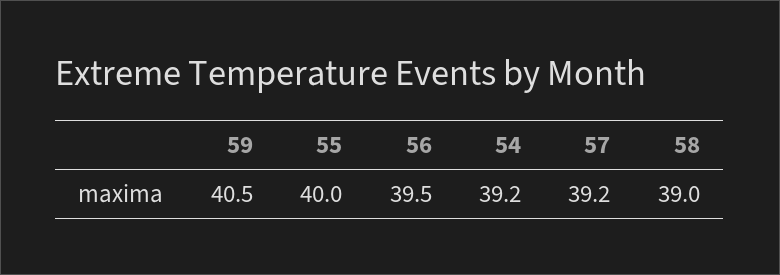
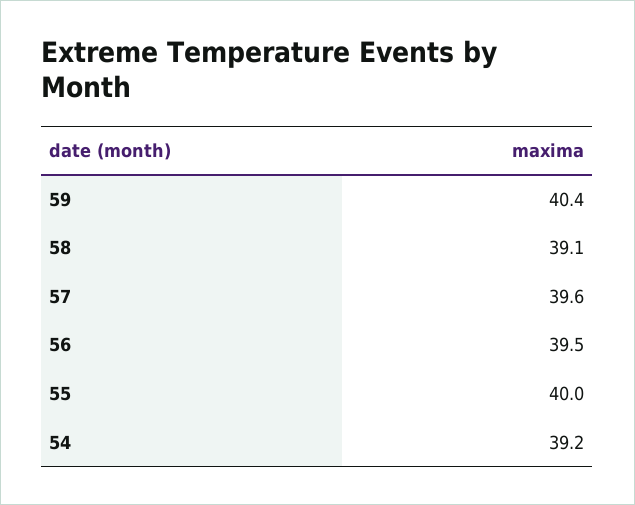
59: 40.5 -> 40.4
57: 39.2 -> 39.6
58: 39 -> 39.1

